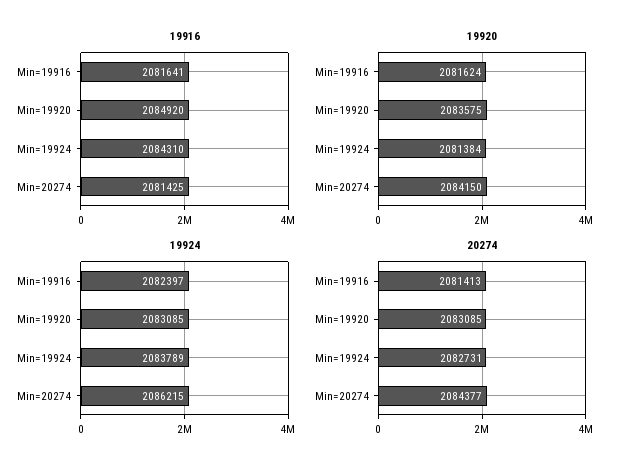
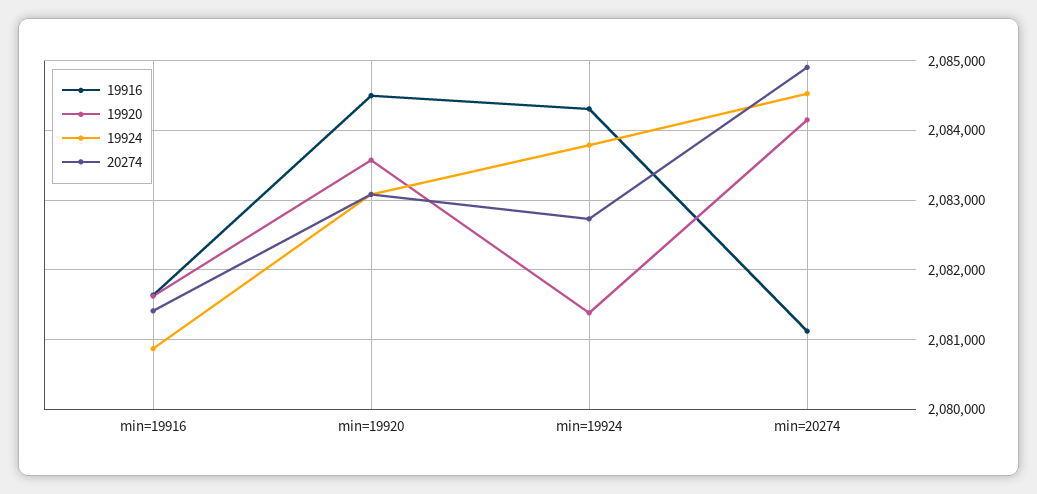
19916, Min=19920: 2084920 -> 2084500
19916, Min=20274: 2081425 -> 2081100
19924, Min=19916: 2082397 -> 2080900
19924, Min=20274: 2086215 -> 2084500
20274, Min=20274: 2084377 -> 2084900

